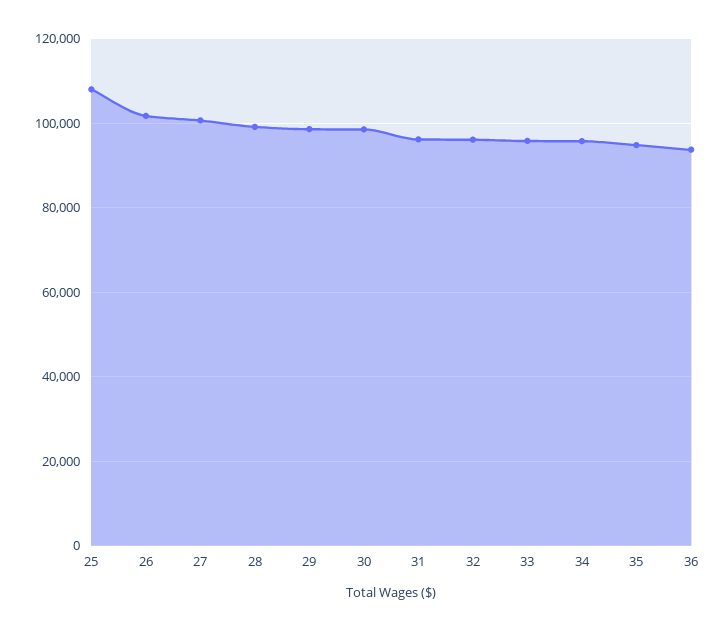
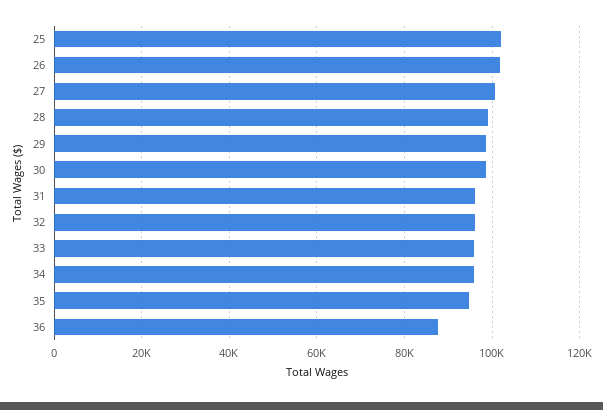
25: 108000 -> 102000
36: 94000 -> 88000

